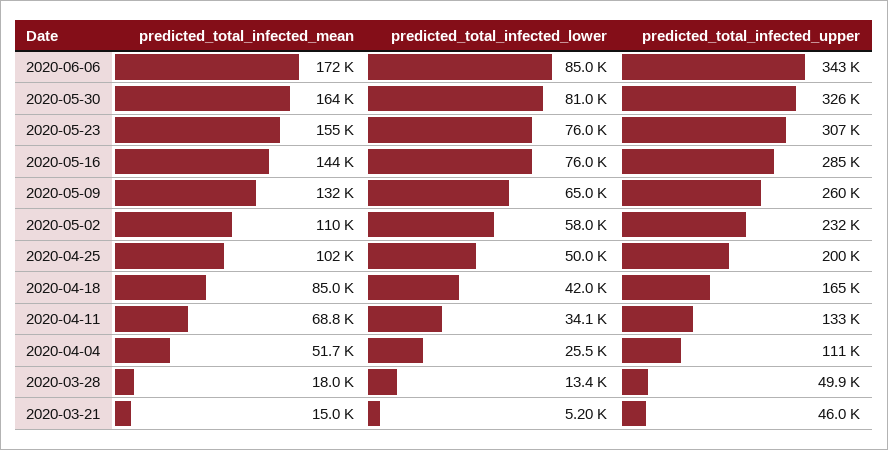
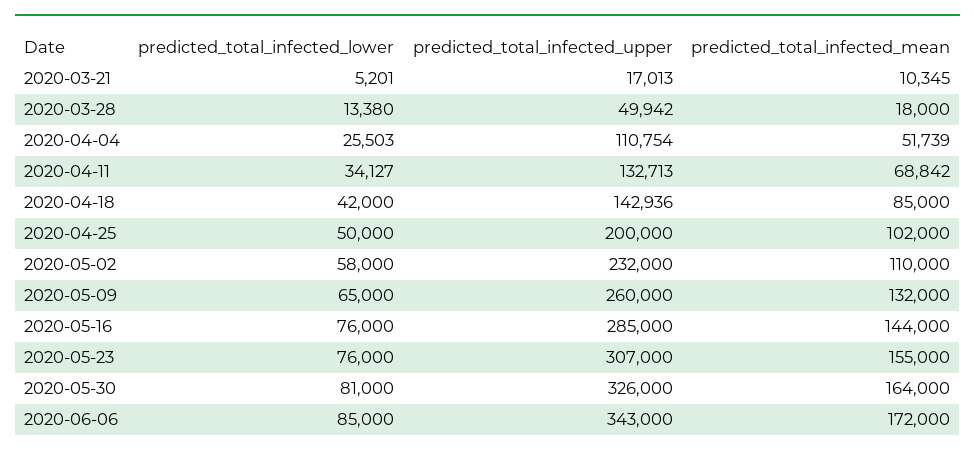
predicted_total_infected_upper, 2020-04-18: 165000 -> 142936
predicted_total_infected_mean, 2020-03-21: 15000 -> 10345
predicted_total_infected_upper, 2020-03-21: 46000 -> 17013

